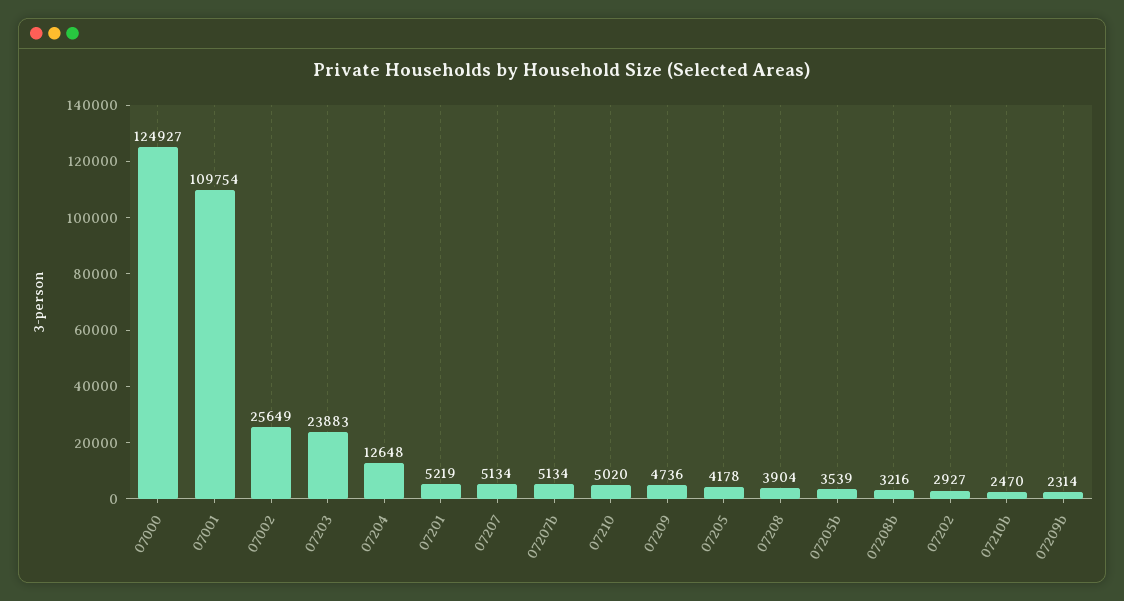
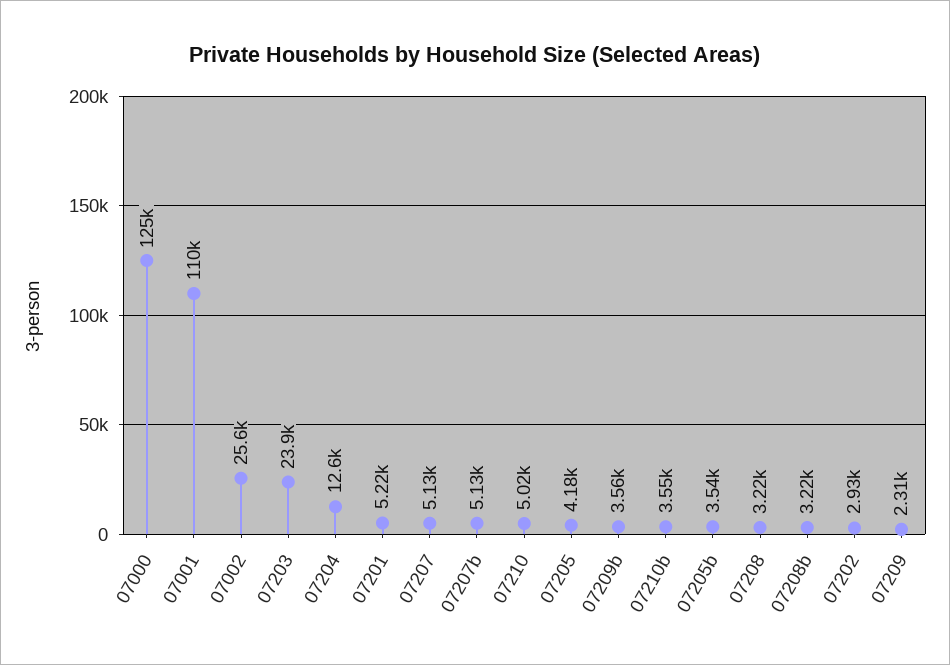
07209: 4736 -> 2310
07208: 3904 -> 3220
07210b: 2470 -> 3550
07209b: 2314 -> 3560

